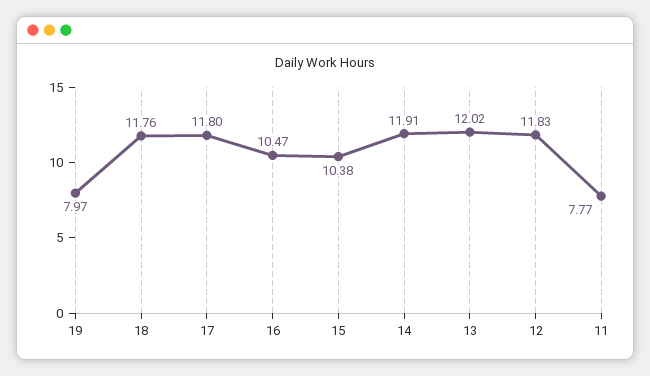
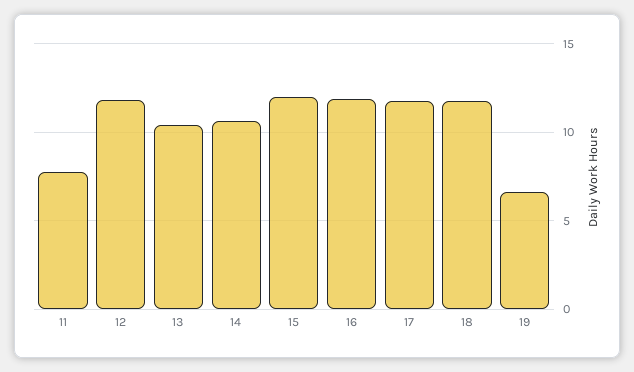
19: 7.97 -> 6.5
16: 10.47 -> 12
15: 10.38 -> 12
14: 11.91 -> 10.5
13: 12.02 -> 10.5

